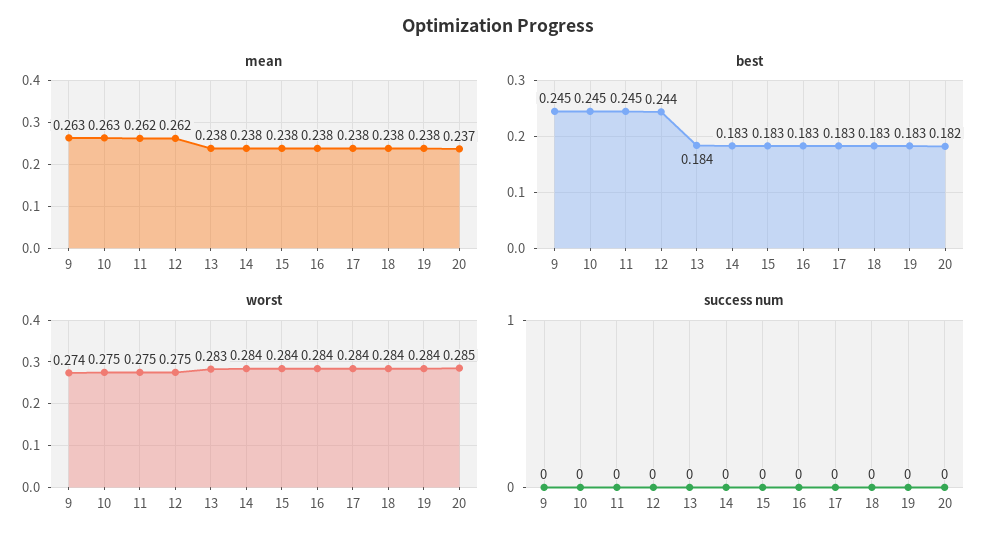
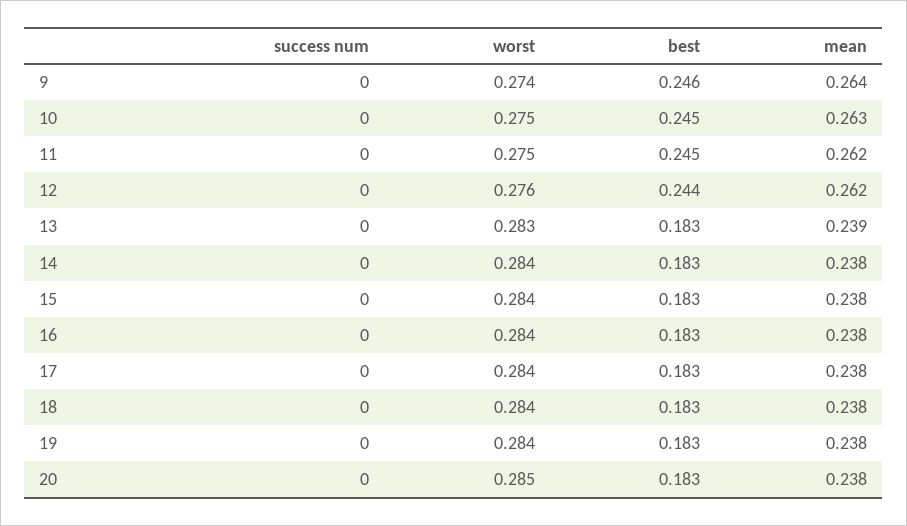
mean, 9: 0.263 -> 0.264
mean, 13: 0.238 -> 0.239
mean, 20: 0.237 -> 0.238
best, 9: 0.245 -> 0.246
best, 13: 0.184 -> 0.183
best, 20: 0.182 -> 0.183
worst, 12: 0.275 -> 0.276

